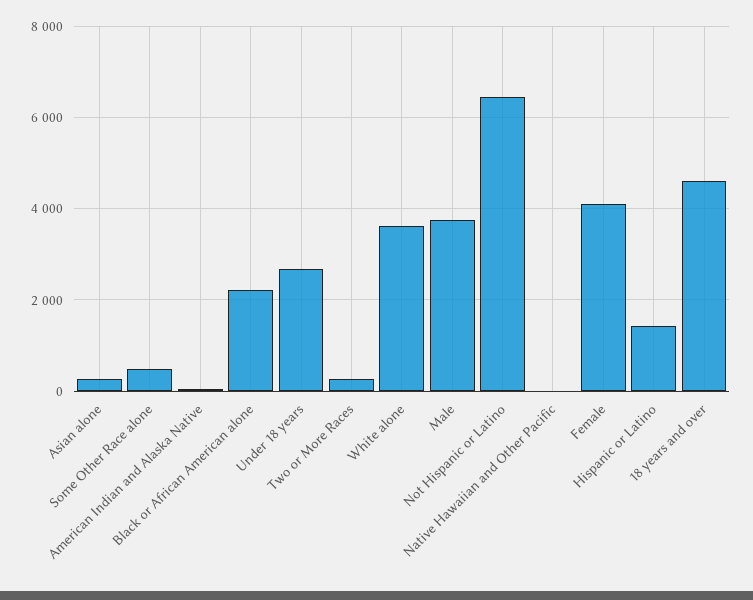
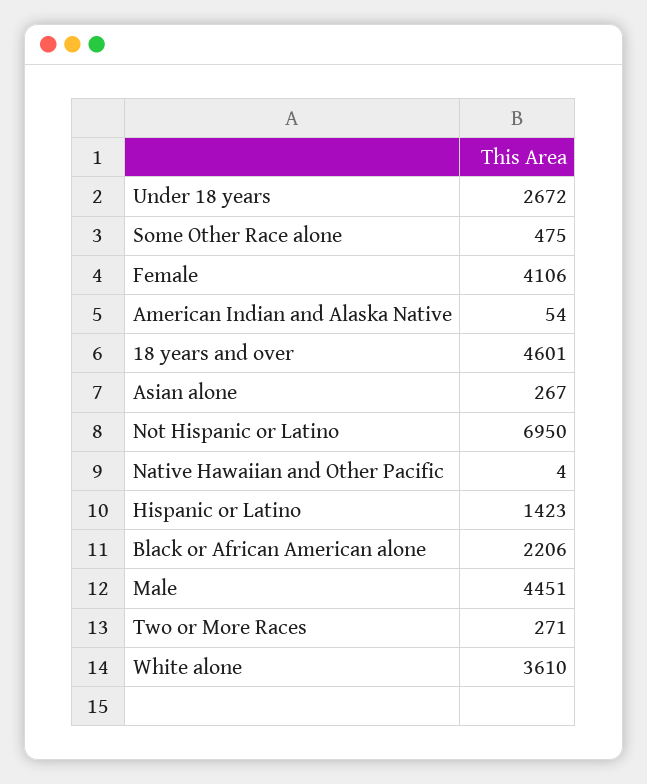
Male: 3800 -> 4451
Not Hispanic or Latino: 6400 -> 6950

